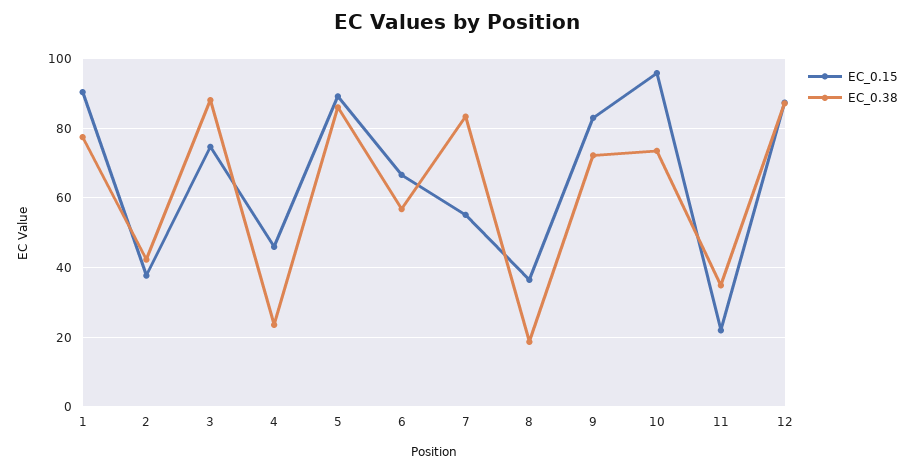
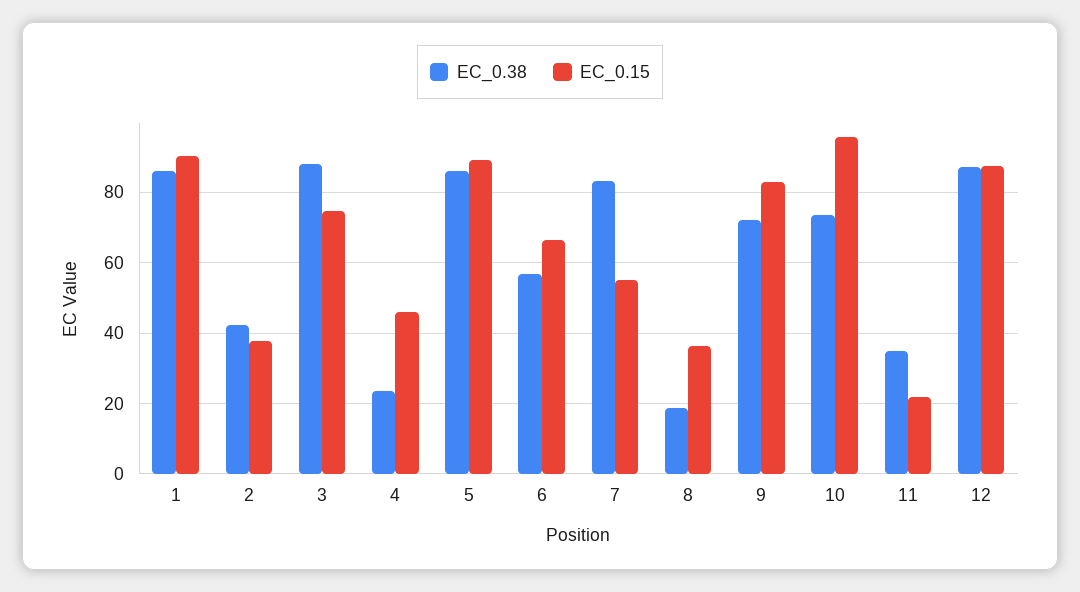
EC_0.38, 1: 78 -> 86

